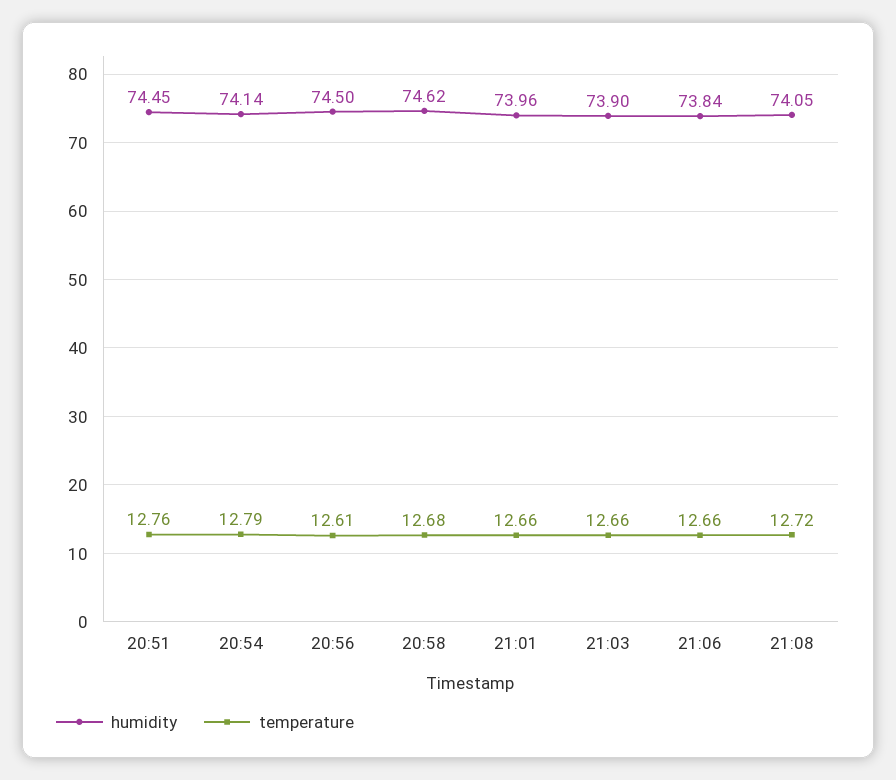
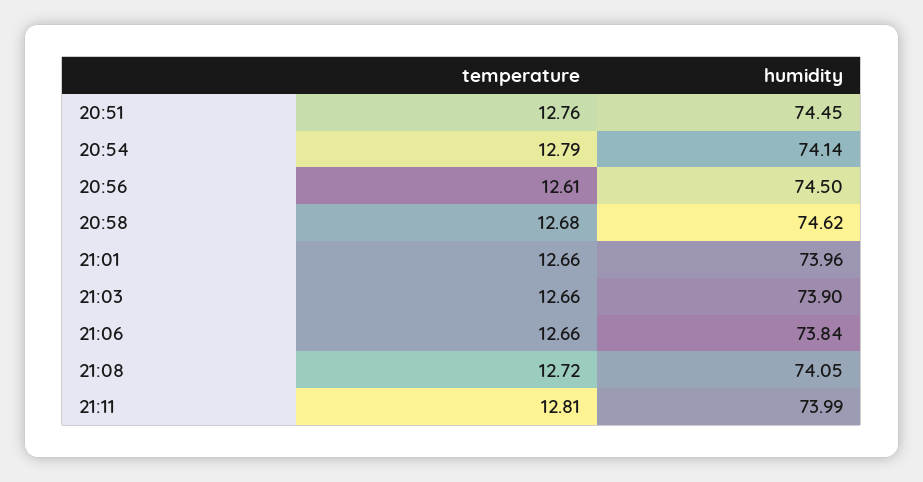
temperature, 21:11: none -> 12.81
humidity, 21:11: none -> 73.99

